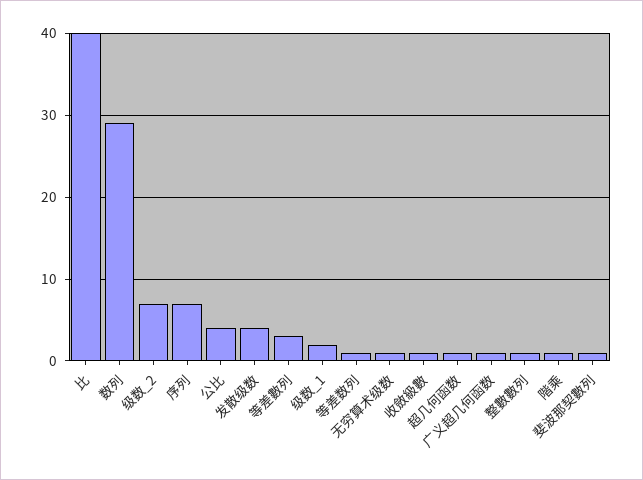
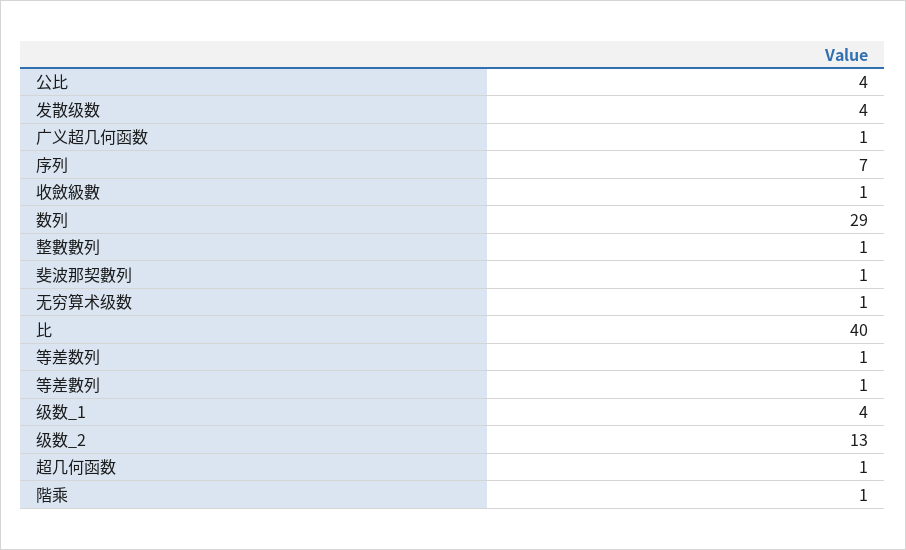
级数_2: 7 -> 13
等差數列: 3 -> 1
级数_1: 2 -> 4

